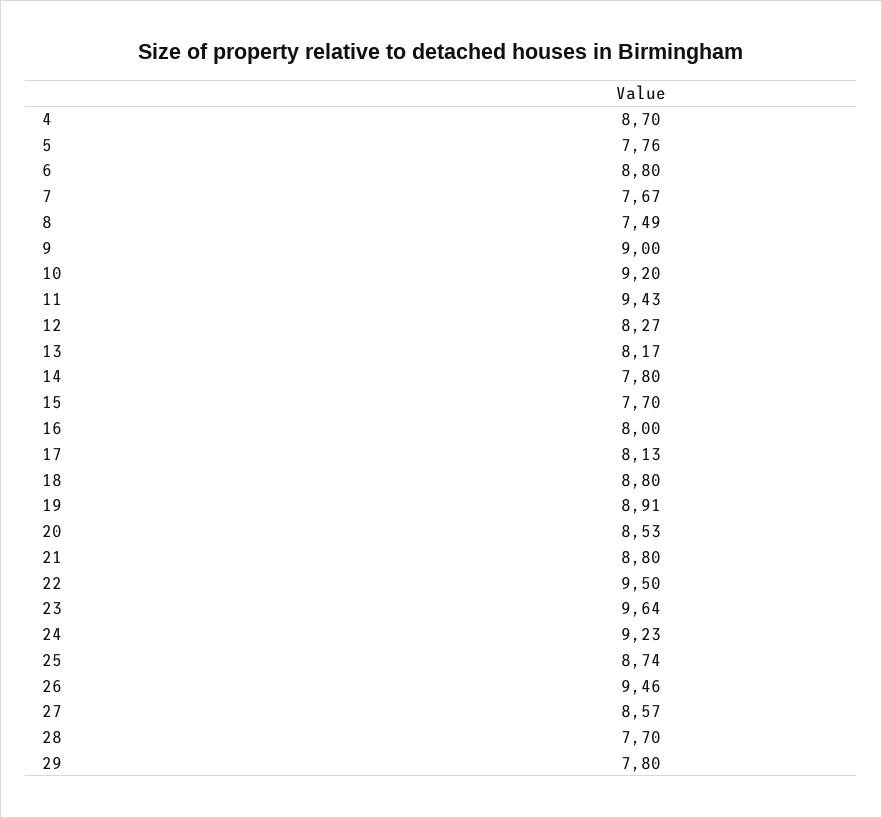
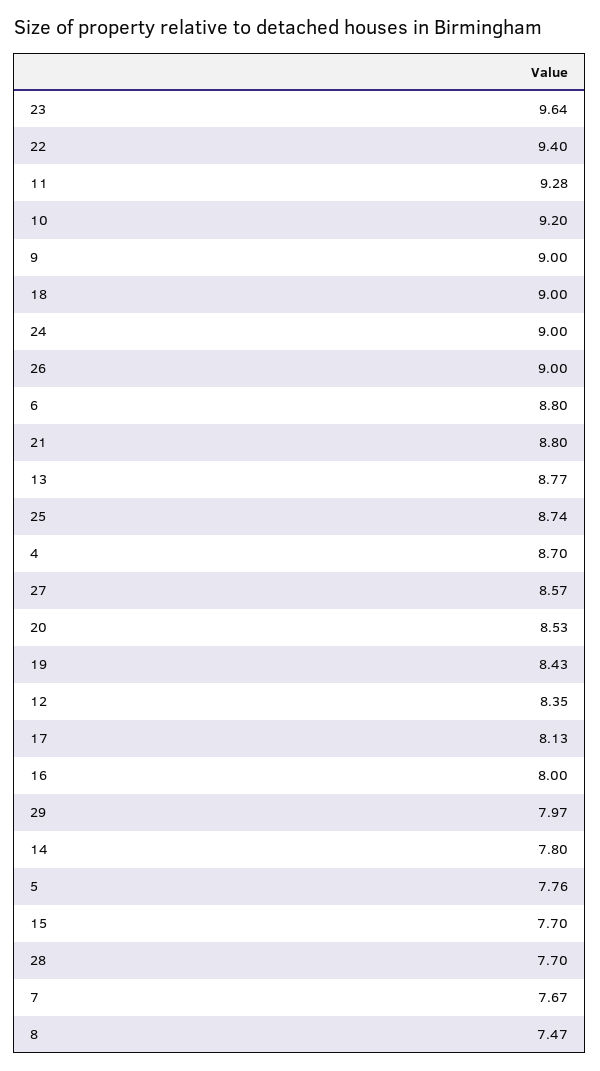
8: 7.49 -> 7.47
11: 9.43 -> 9.28
12: 8.27 -> 8.35
13: 8.17 -> 8.77
18: 8.8 -> 9
19: 8.91 -> 8.43
22: 9.5 -> 9.4
24: 9.23 -> 9
26: 9.46 -> 9
29: 7.8 -> 7.97

